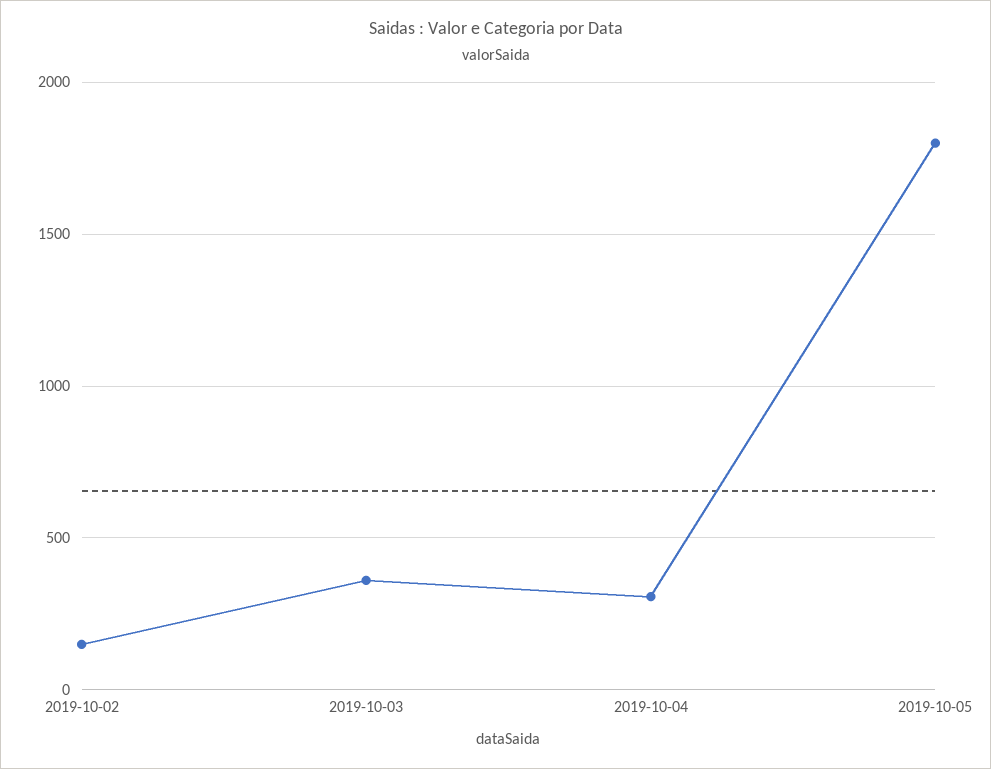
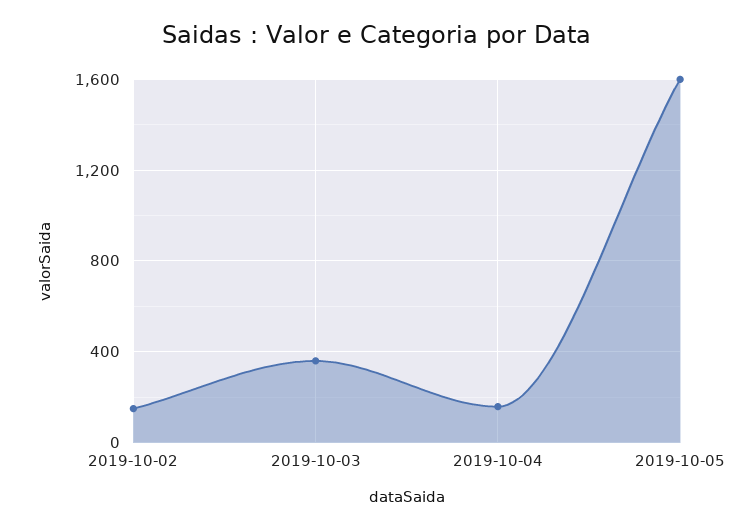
2019-10-04: 300 -> 150
2019-10-05: 1800 -> 1600

